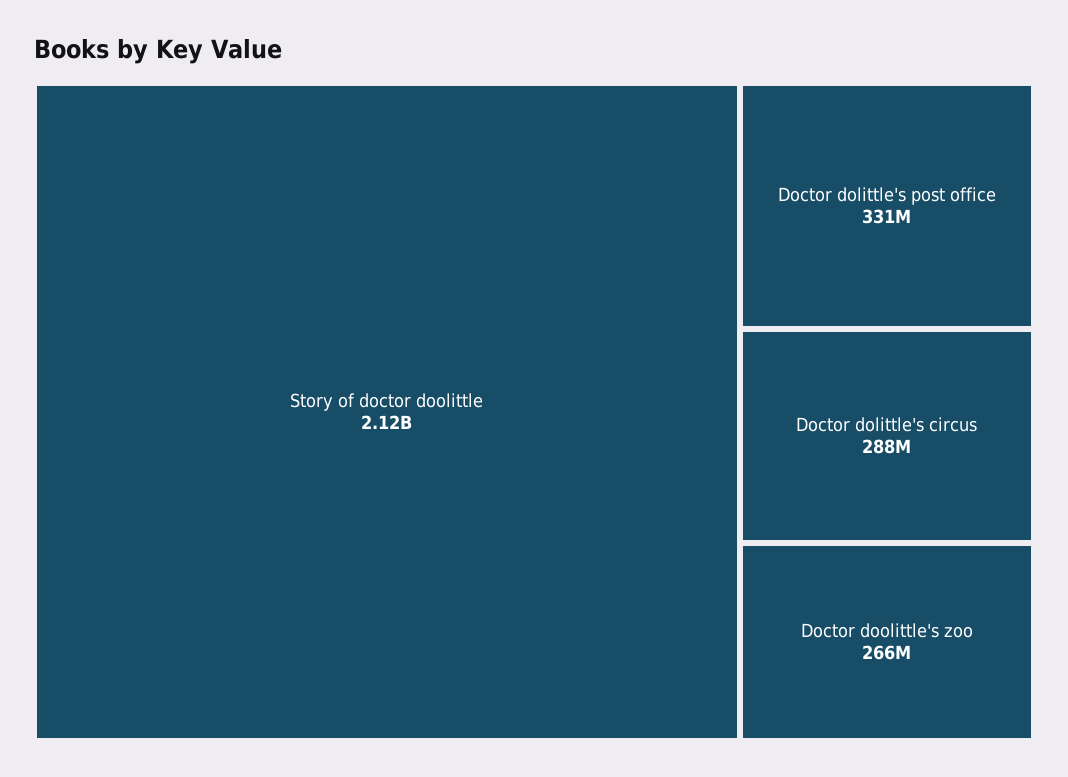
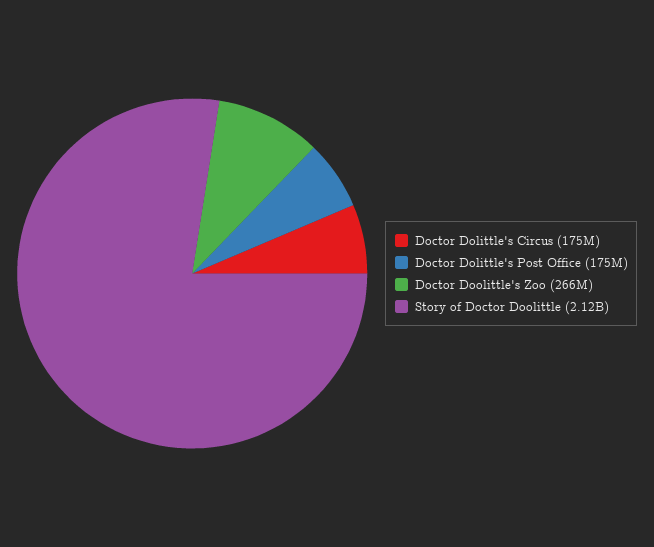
Doctor dolittle's post office: 331000000 -> 175000000
Doctor dolittle's circus: 288000000 -> 175000000

